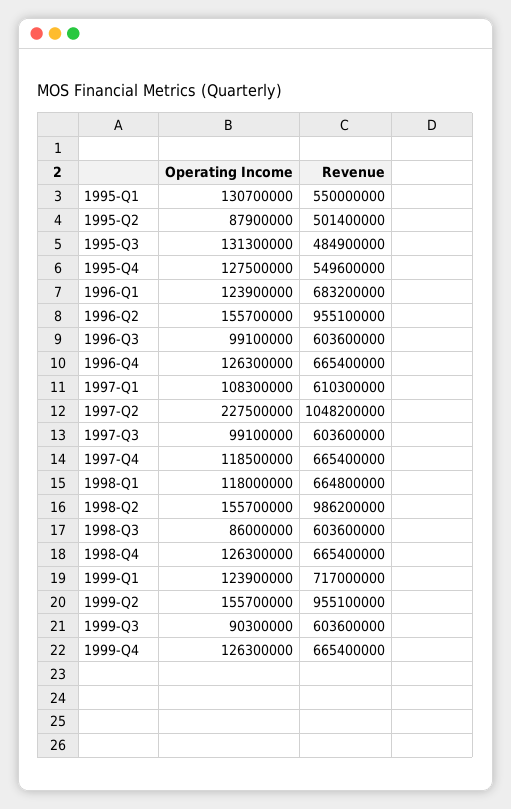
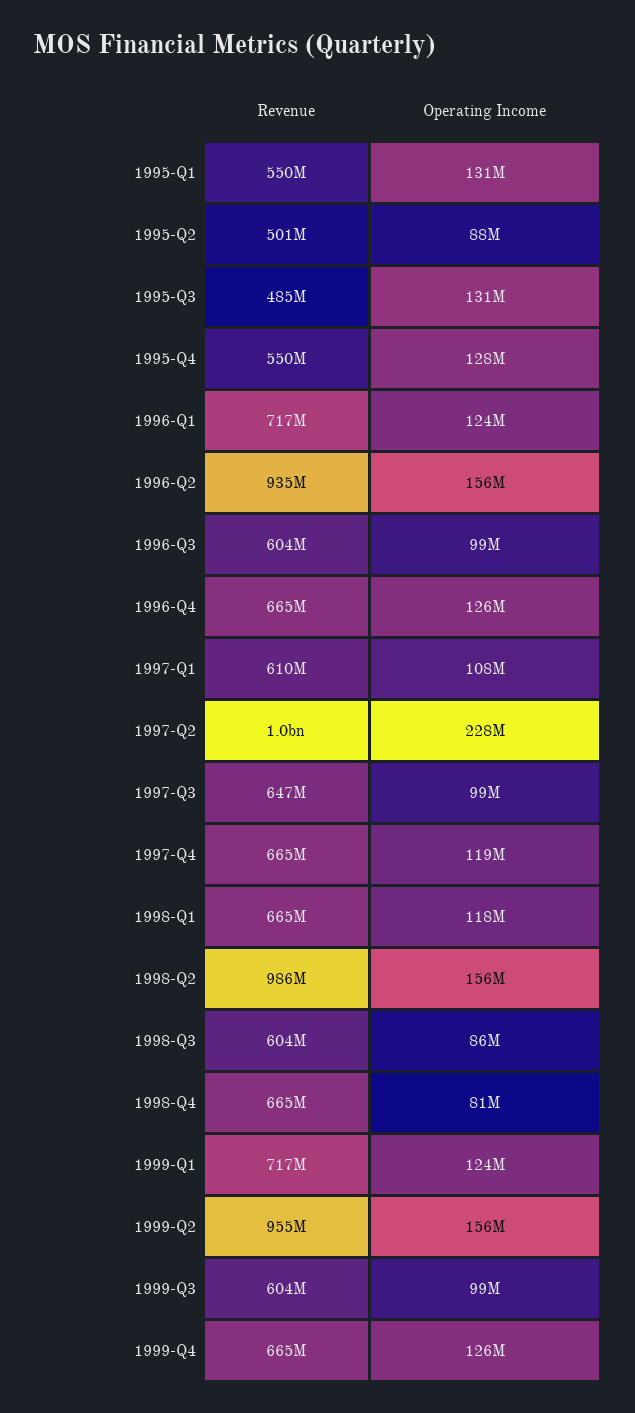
Revenue, 1996-Q1: 683200000 -> 717000000
Revenue, 1996-Q2: 955100000 -> 935000000
Revenue, 1997-Q3: 603600000 -> 647000000
Operating Income, 1998-Q4: 126300000 -> 81000000
Operating Income, 1999-Q3: 90300000 -> 99000000

